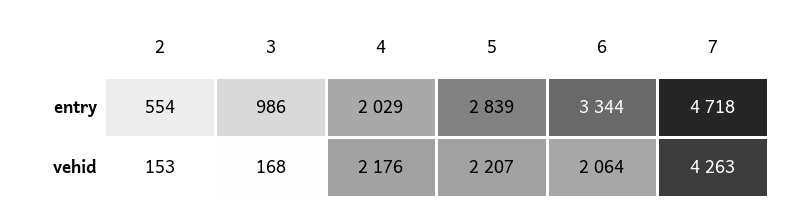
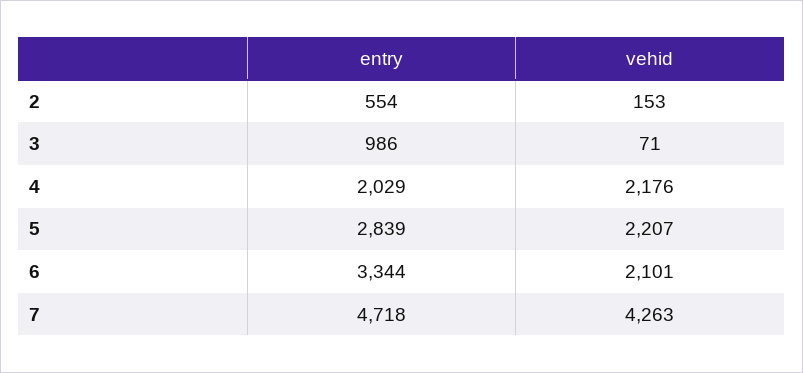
3, vehid: 168 -> 71
6, vehid: 2064 -> 2101

